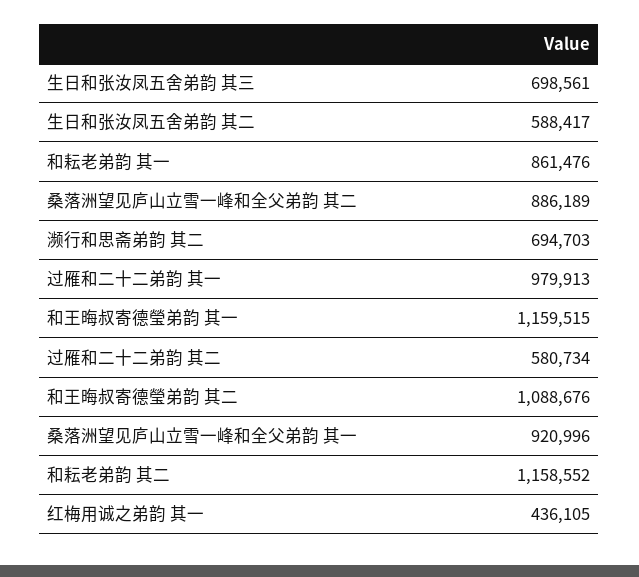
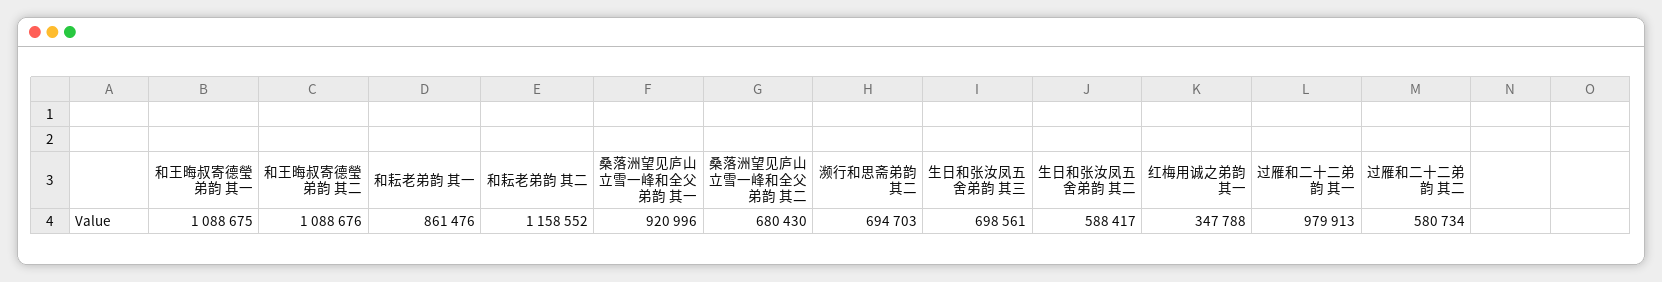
桑落洲望见庐山立雪一峰和全父弟韵 其二: 886189 -> 680430
和王晦叔寄德瑩弟韵 其一: 1159515 -> 1088675
红梅用诚之弟韵 其一: 436105 -> 347788

